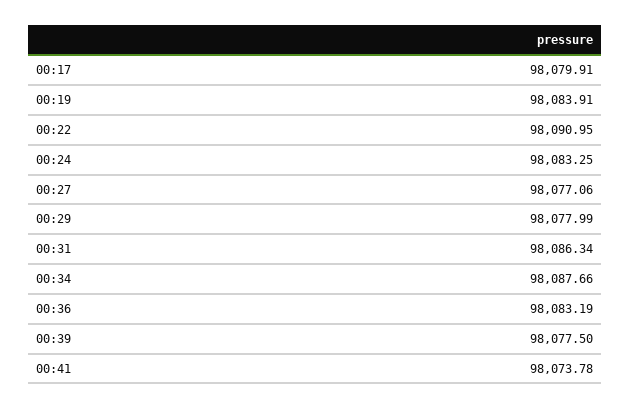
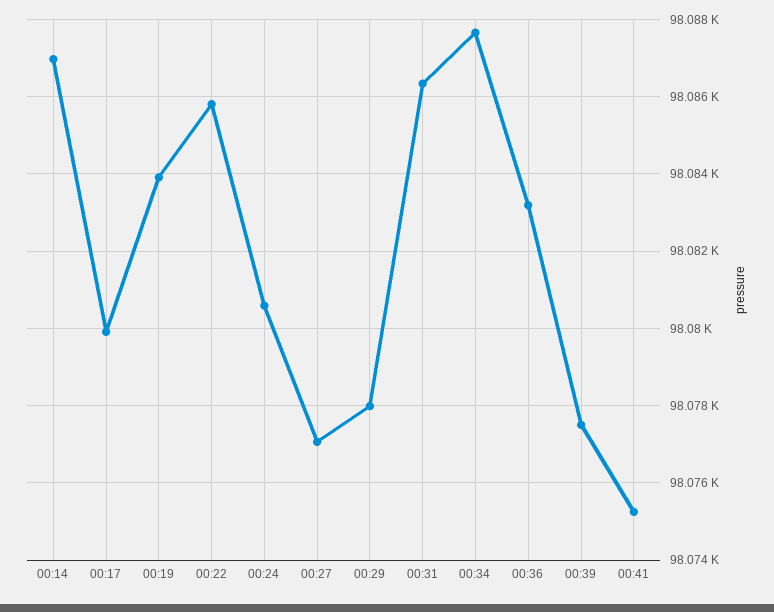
00:22: 98090.95 -> 98085.8
00:24: 98083.25 -> 98080.6
00:41: 98073.78 -> 98075.2
00:14: none -> 98087

